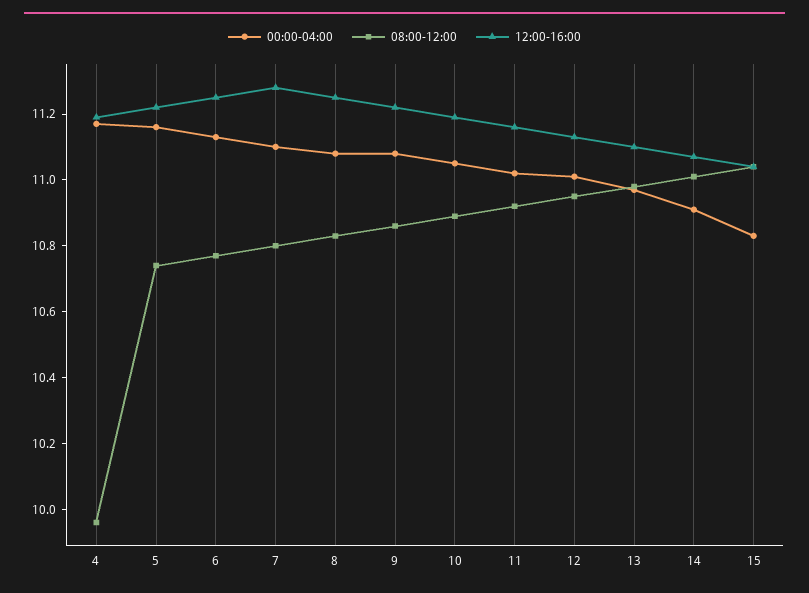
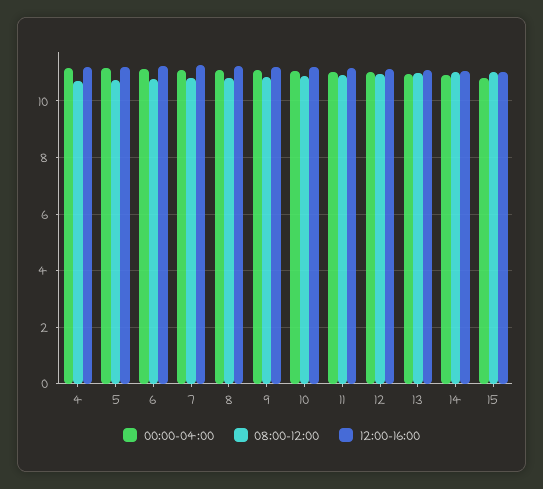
08:00-12:00, 4: 9.95 -> 10.75

